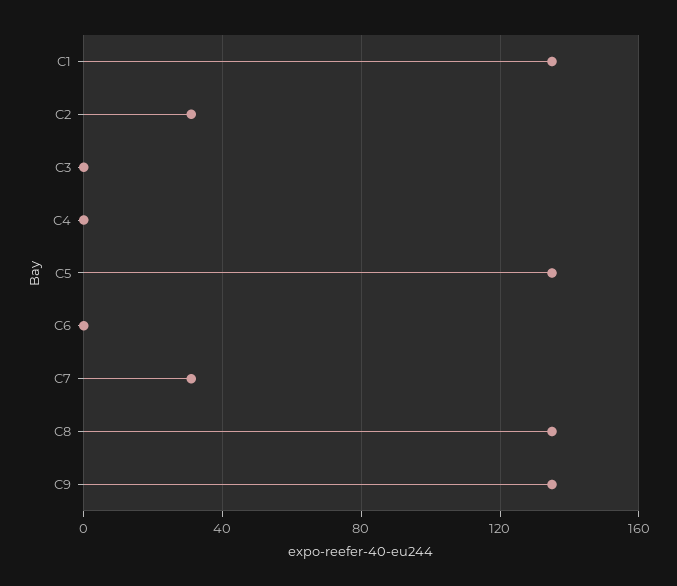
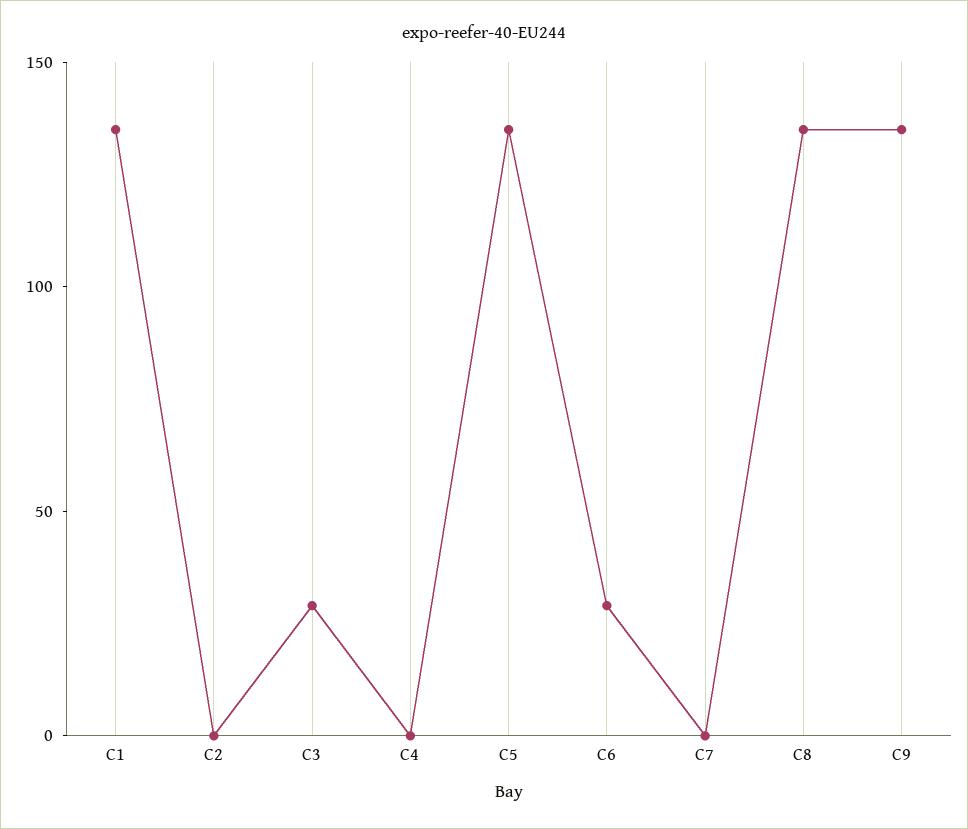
C2: 30 -> 0
C3: 0 -> 30
C6: 0 -> 30
C7: 30 -> 0

